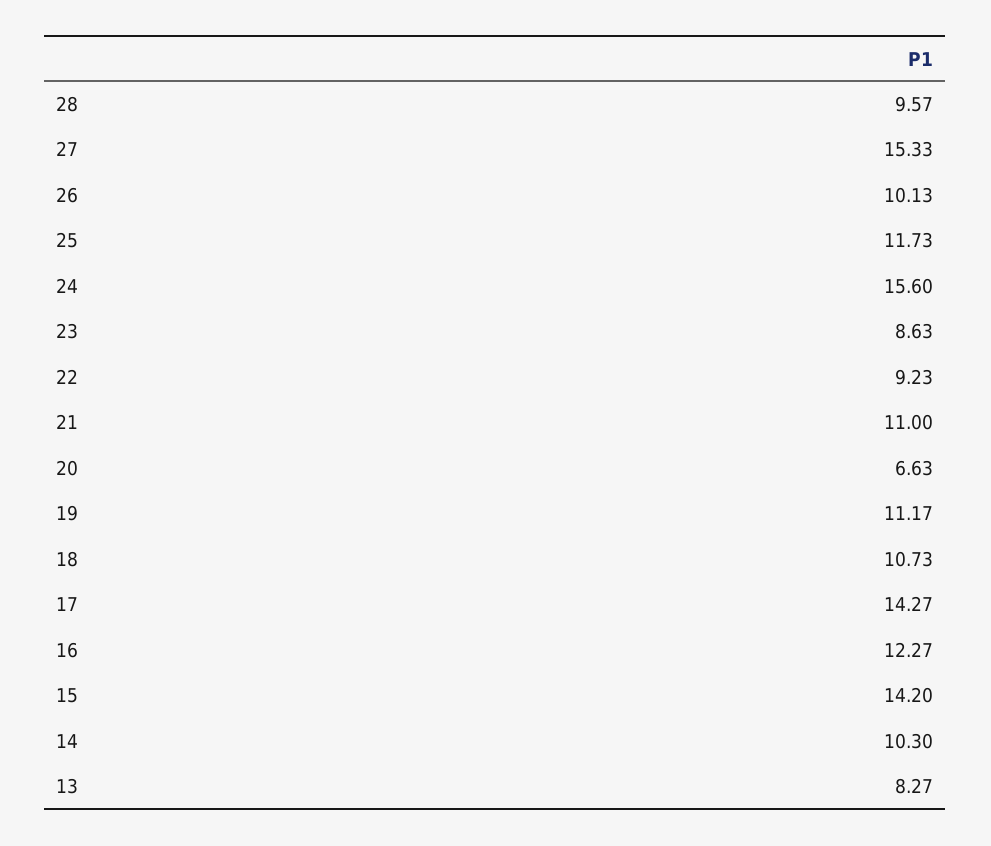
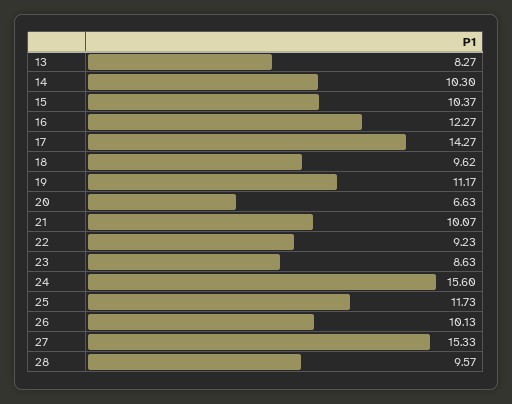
21: 11 -> 10.07
18: 10.73 -> 9.62
15: 14.2 -> 10.37

